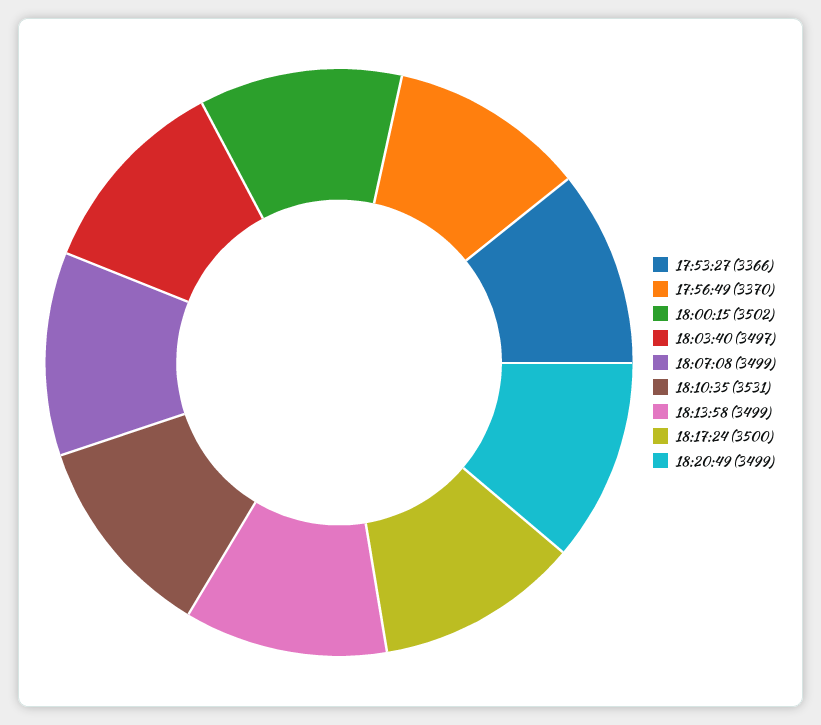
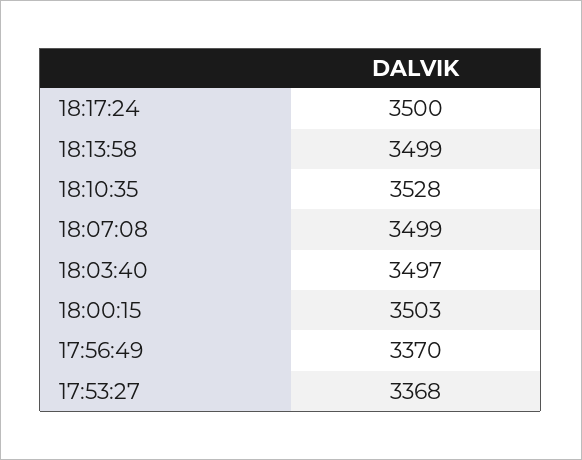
17:53:27: 3366 -> 3368
18:00:15: 3502 -> 3503
18:10:35: 3531 -> 3528
18:20:49: 3499 -> none

